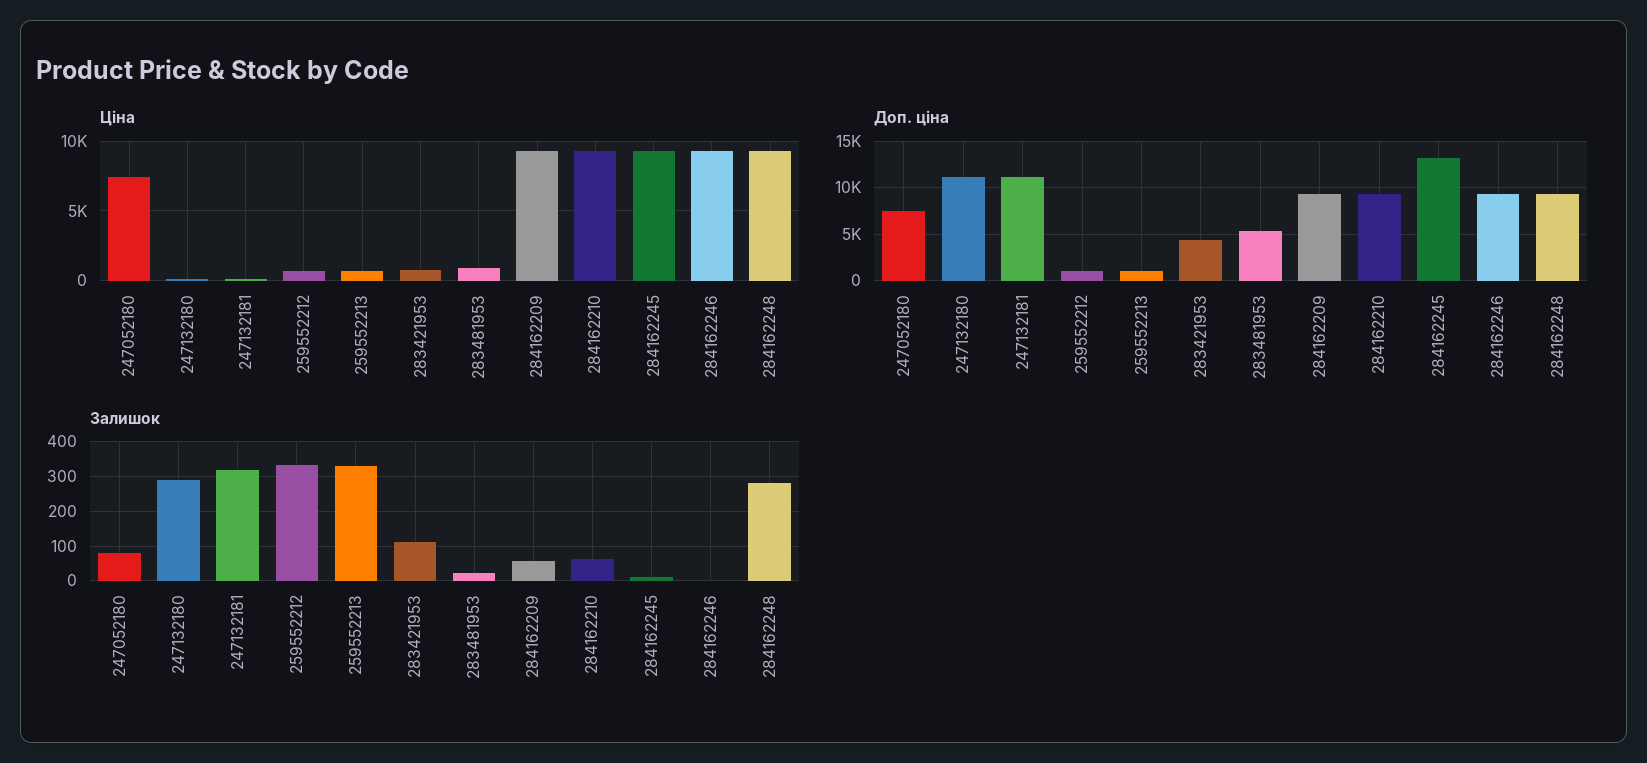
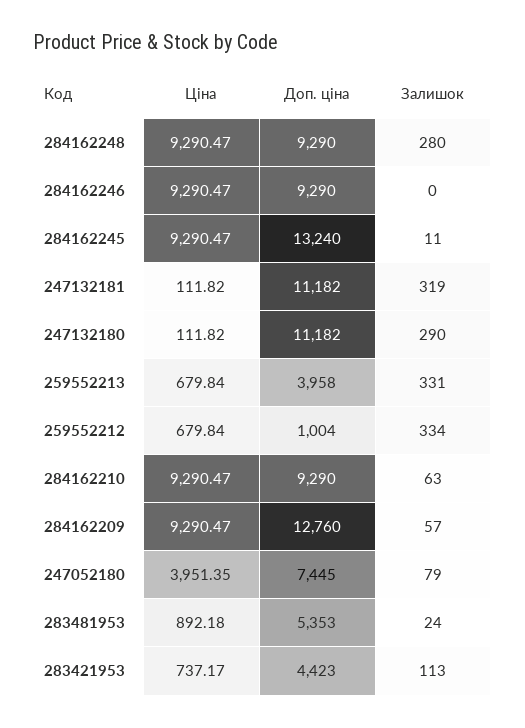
Ціна, 247052180: 7500 -> 3951.35
Доп. ціна, 259552213: 1000 -> 3958
Доп. ціна, 284162209: 9000 -> 12760

